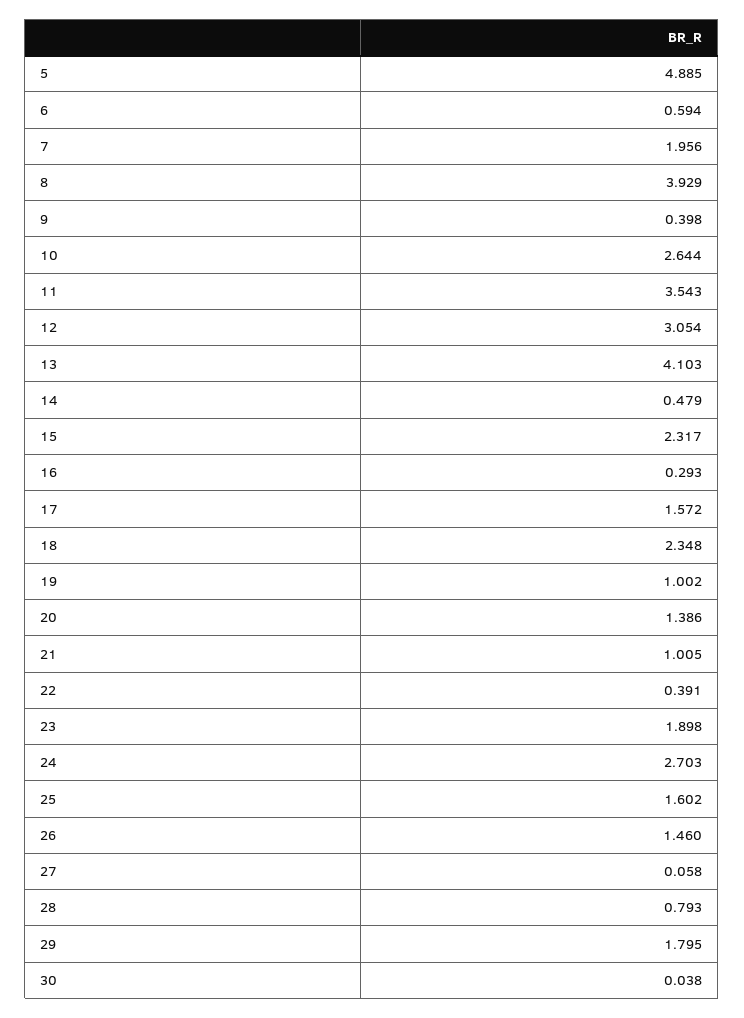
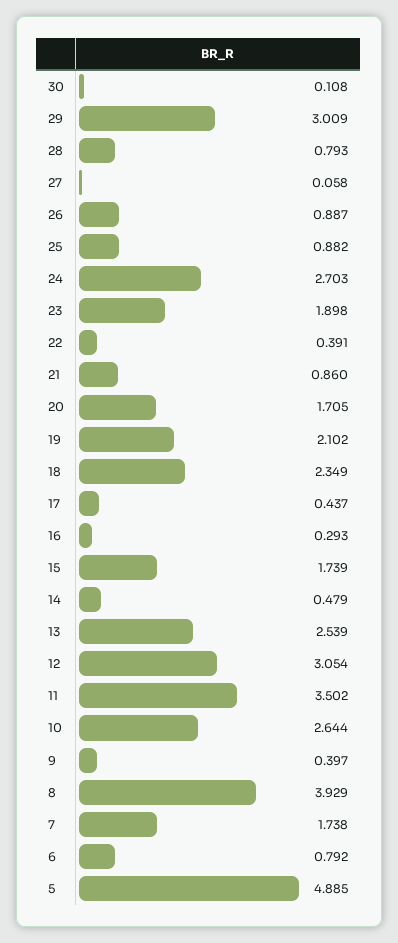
6: 0.594 -> 0.792
7: 1.956 -> 1.738
9: 0.398 -> 0.397
11: 3.543 -> 3.502
13: 4.103 -> 2.539
15: 2.317 -> 1.739
17: 1.572 -> 0.437
18: 2.348 -> 2.349
19: 1.002 -> 2.102
20: 1.386 -> 1.705
21: 1.005 -> 0.86
25: 1.602 -> 0.882
26: 1.46 -> 0.887
29: 1.795 -> 3.009
30: 0.038 -> 0.108

